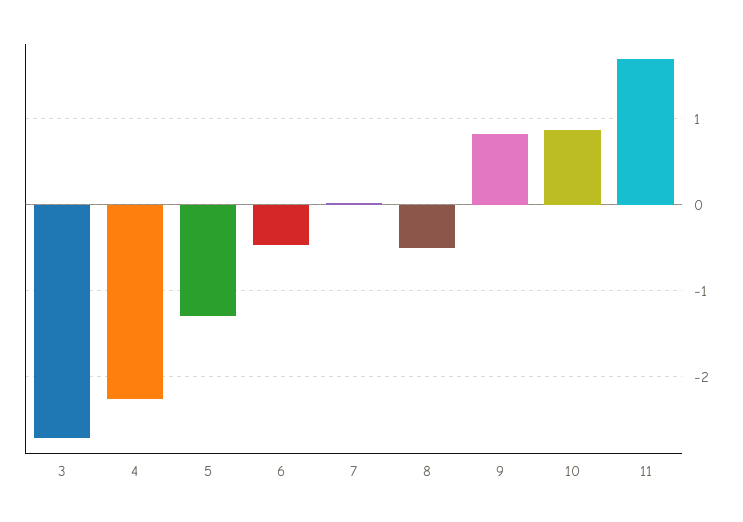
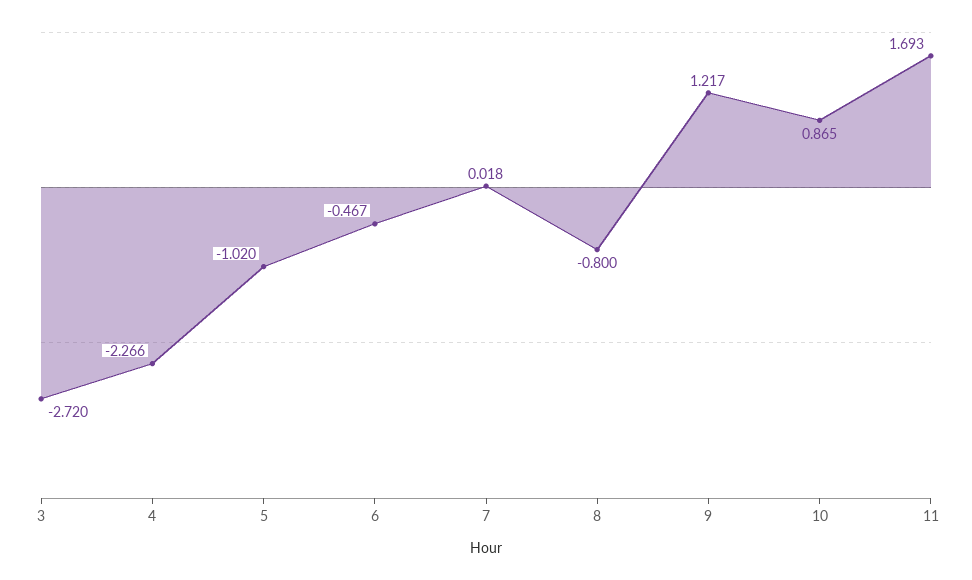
5: -1.3 -> -1.02
8: -0.5 -> -0.8
9: 0.8 -> 1.217

